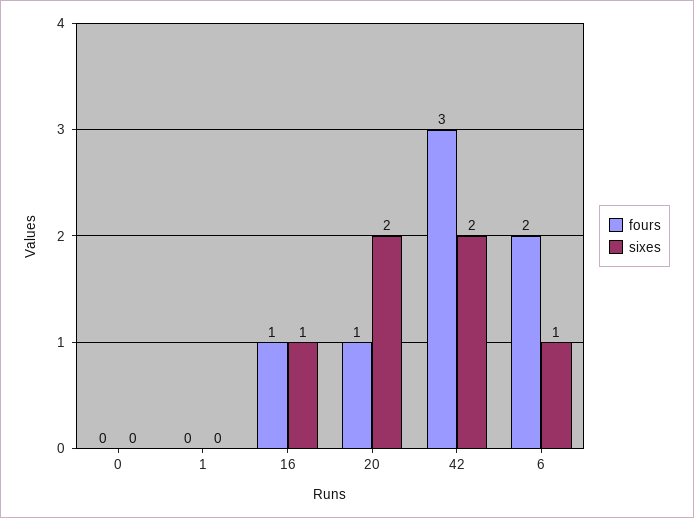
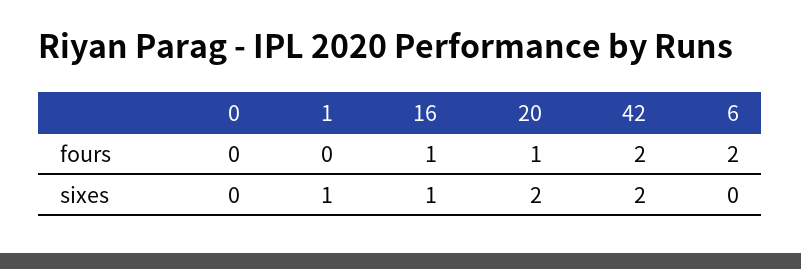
sixes, 1: 0 -> 1
fours, 42: 3 -> 2
sixes, 6: 1 -> 0

